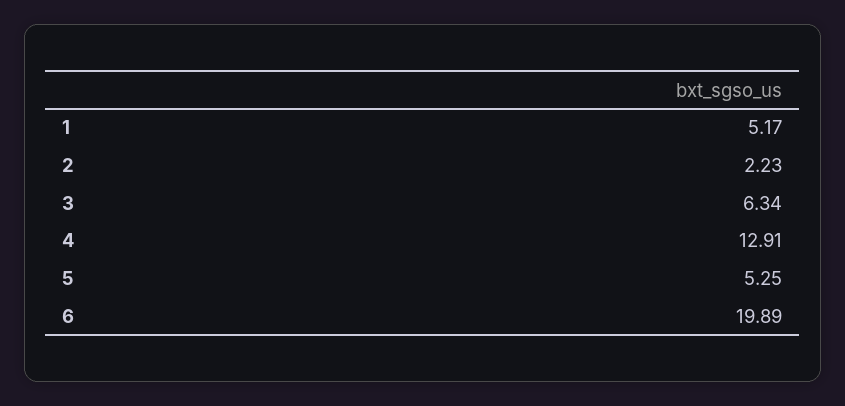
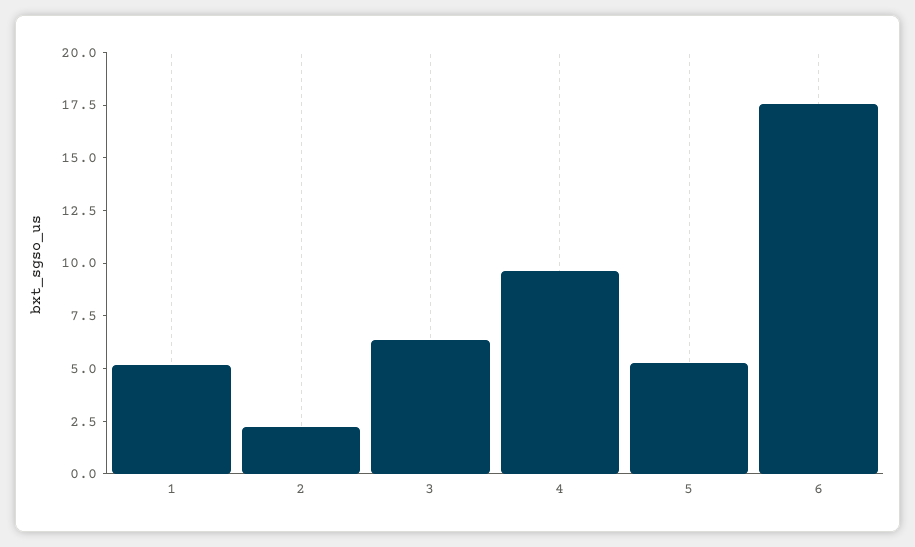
4: 12.91 -> 9.5
6: 19.89 -> 17.5

